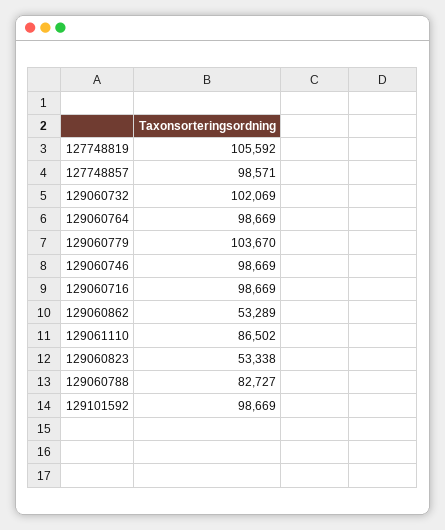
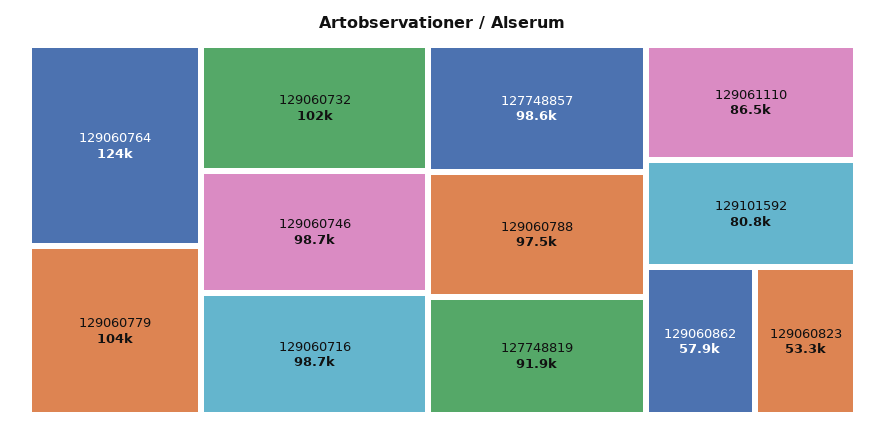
127748819: 105592 -> 91900
129060764: 98669 -> 124000
129060862: 53289 -> 57900
129060788: 82727 -> 97500
129101592: 98669 -> 80800

